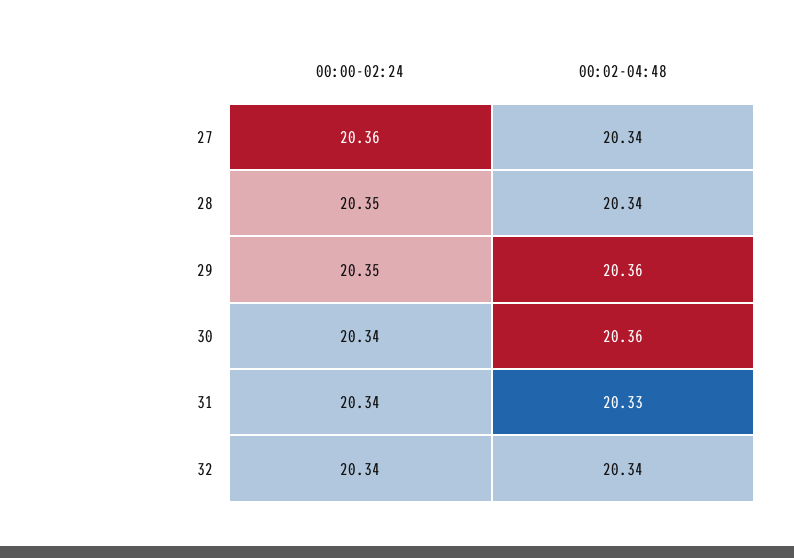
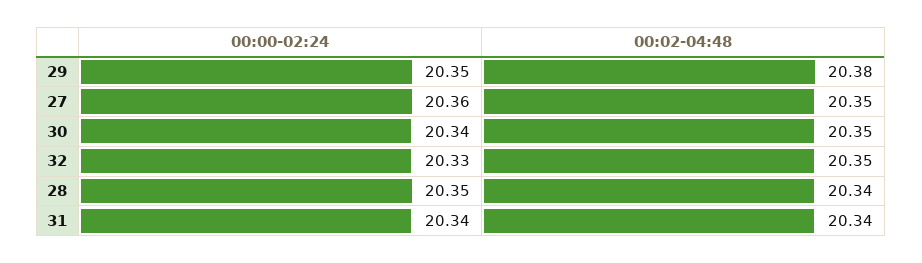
00:02-04:48, 27: 20.34 -> 20.35
00:02-04:48, 29: 20.36 -> 20.38
00:02-04:48, 30: 20.36 -> 20.35
00:02-04:48, 31: 20.33 -> 20.34
00:00-02:24, 32: 20.34 -> 20.33
00:02-04:48, 32: 20.34 -> 20.35

